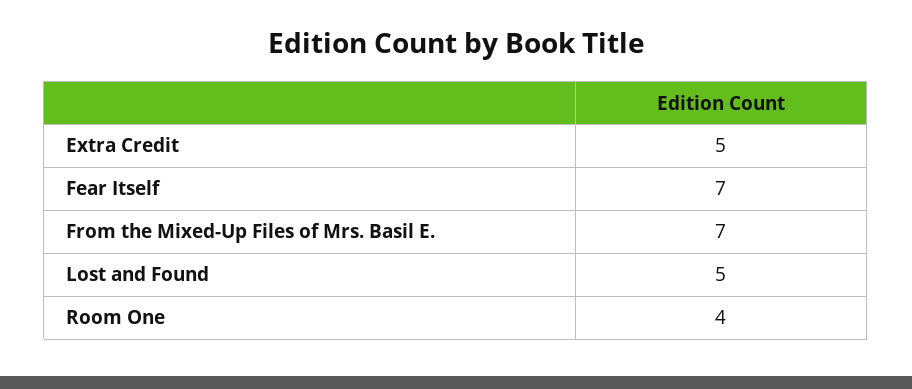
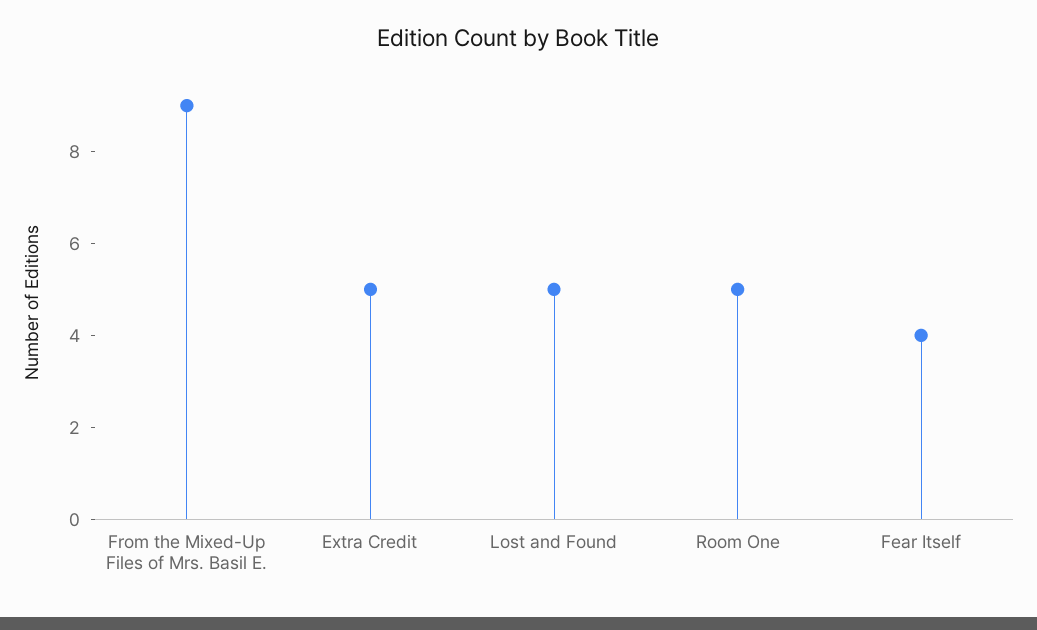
Fear Itself: 7 -> 4
From the Mixed-Up Files of Mrs. Basil E.: 7 -> 9
Room One: 4 -> 5

